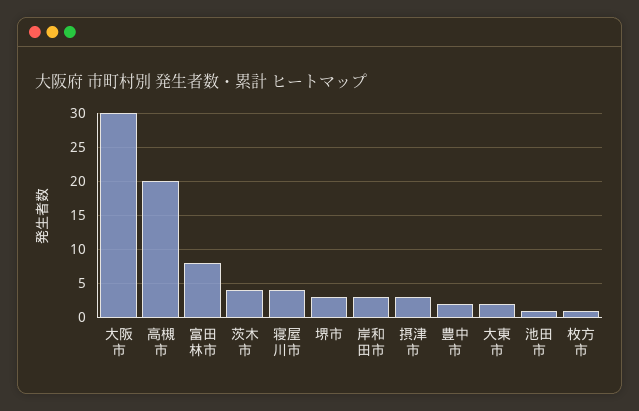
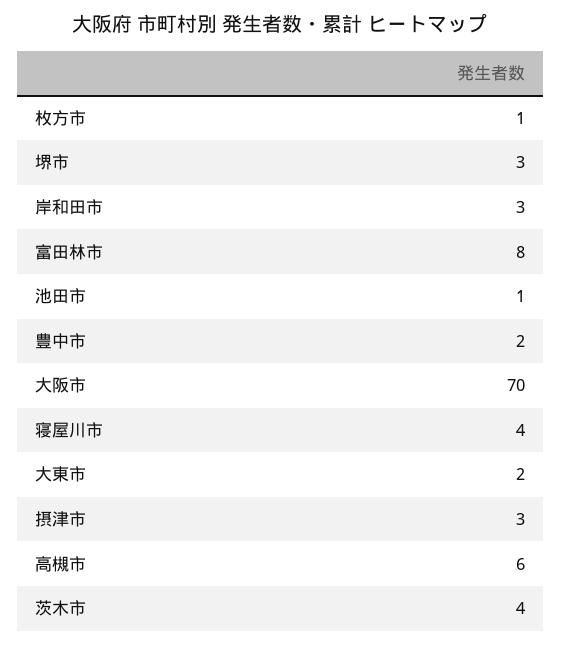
大阪市: 30 -> 70
高槻市: 20 -> 6

